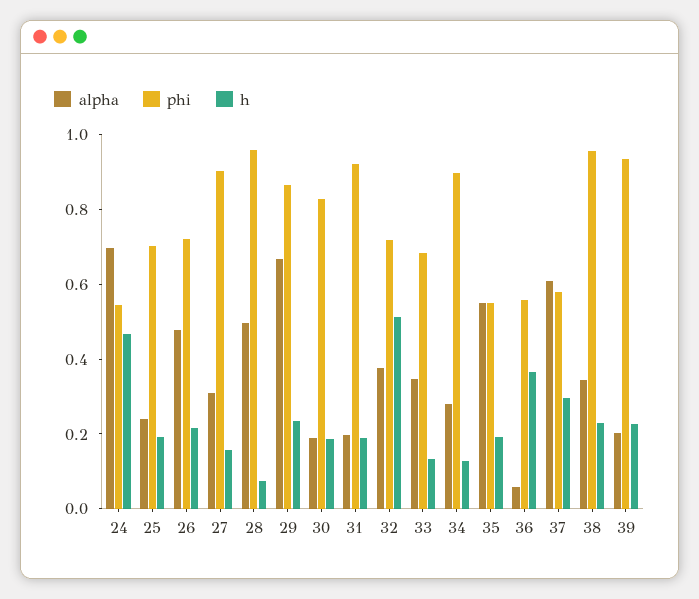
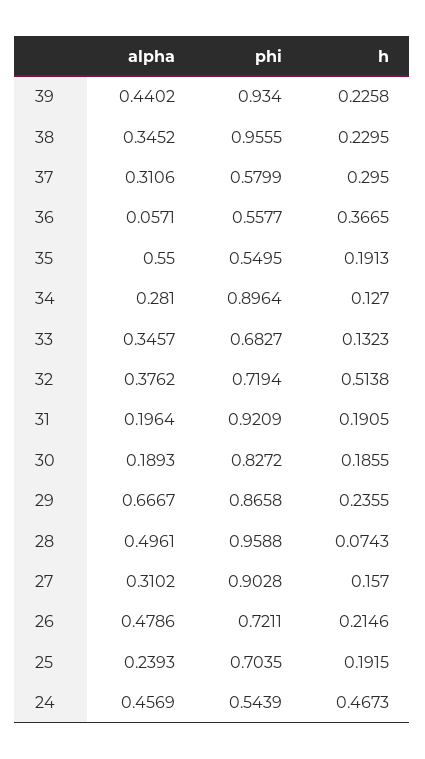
alpha, 24: 0.7 -> 0.4569
alpha, 37: 0.6 -> 0.3106
alpha, 39: 0.2 -> 0.4402

